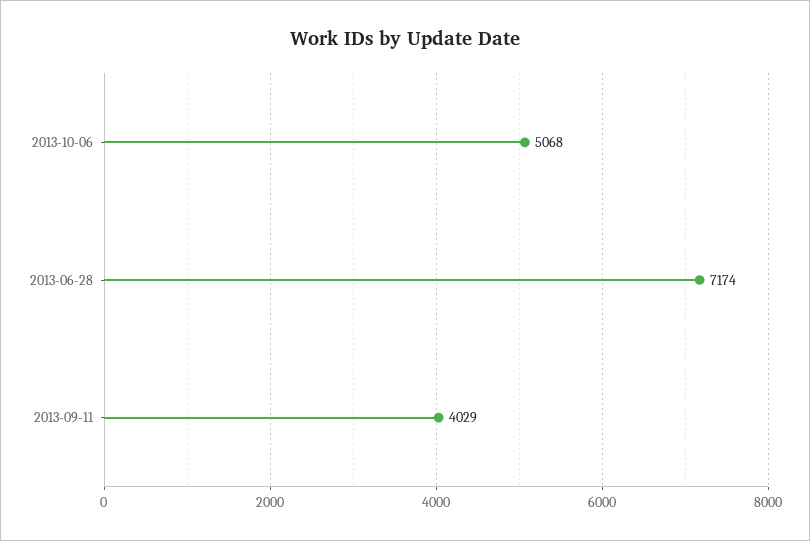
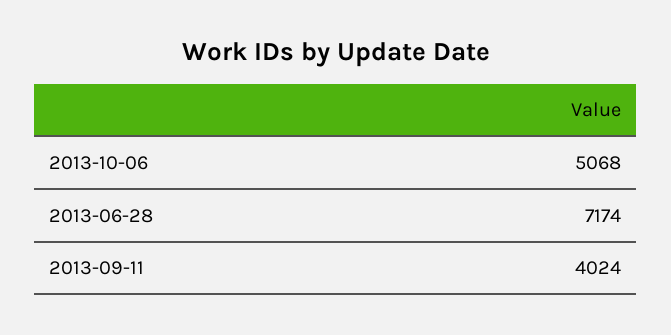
2013-09-11: 4029 -> 4024

